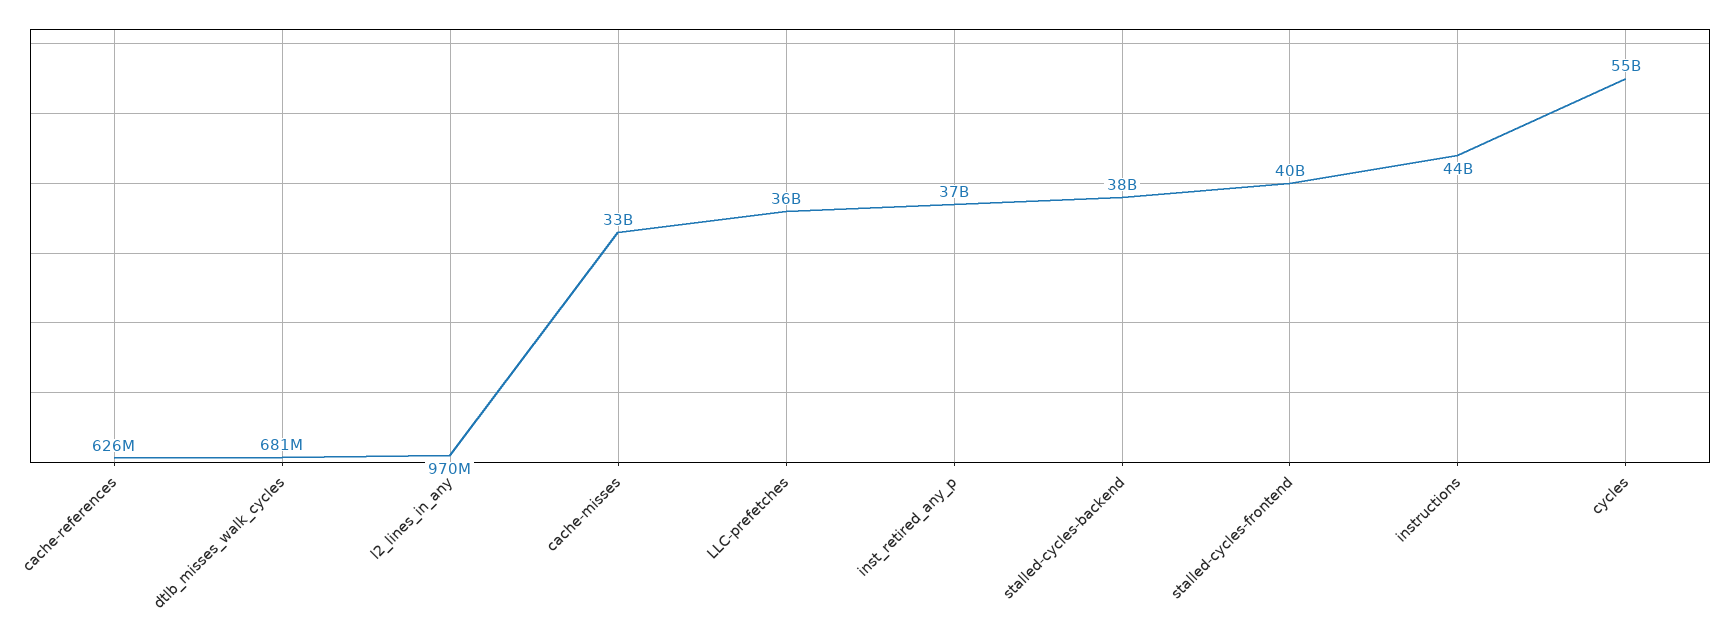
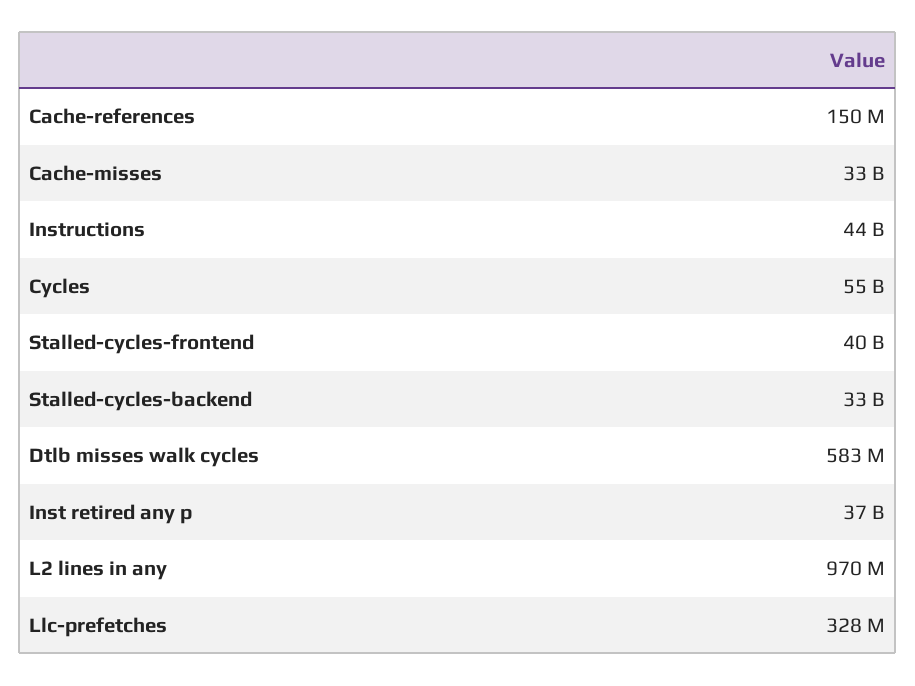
cache-references: 626000000 -> 150000000
dtlb_misses_walk_cycles: 681000000 -> 583000000
LLC-prefetches: 36000000000 -> 328000000
stalled-cycles-backend: 38000000000 -> 33000000000

